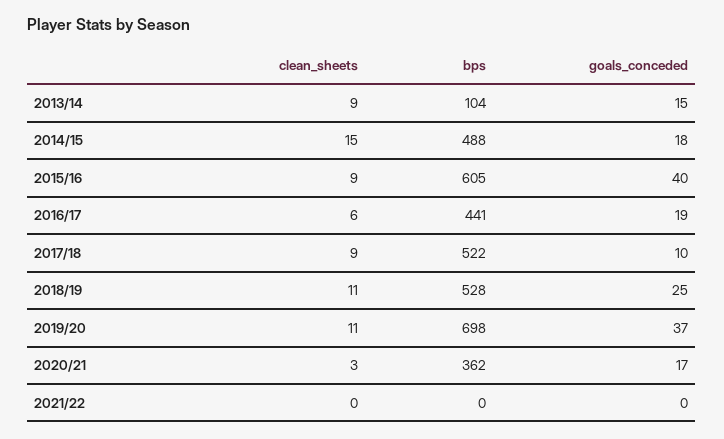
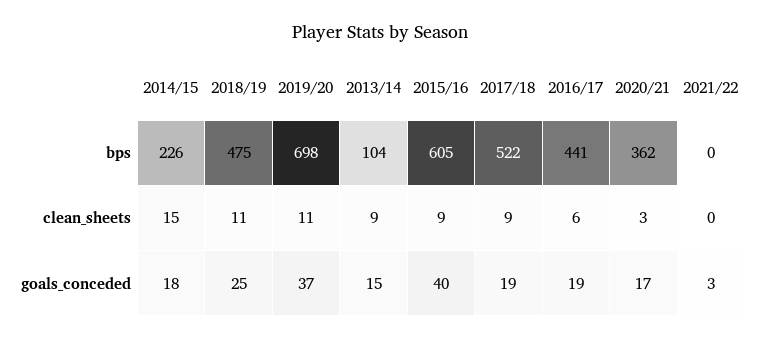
bps, 2014/15: 488 -> 226
goals_conceded, 2017/18: 10 -> 19
bps, 2018/19: 528 -> 475
goals_conceded, 2021/22: 0 -> 3

